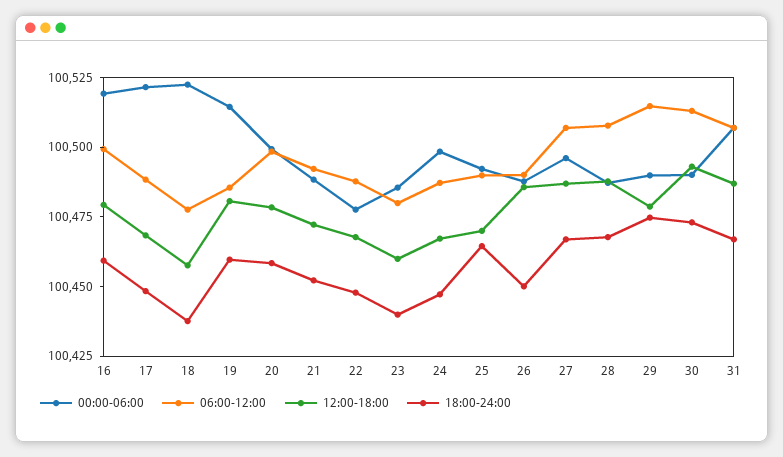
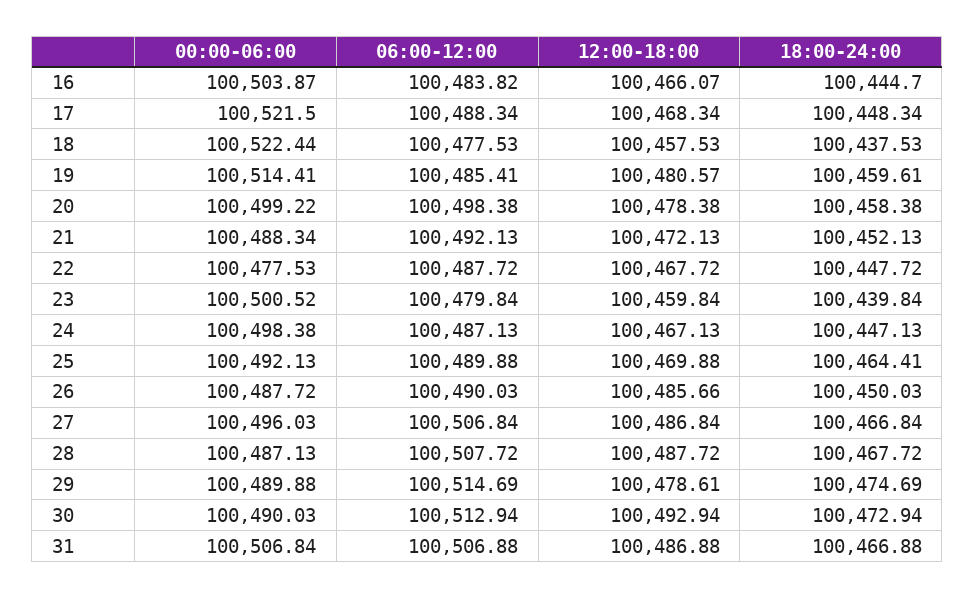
00:00-06:00, 16: 100520 -> 100503.87
06:00-12:00, 16: 100500 -> 100483.82
12:00-18:00, 16: 100480 -> 100466.07
18:00-24:00, 16: 100460 -> 100444.7
00:00-06:00, 23: 100485 -> 100500.52

